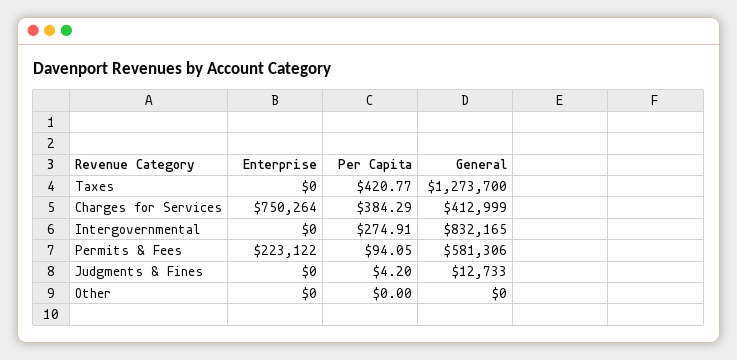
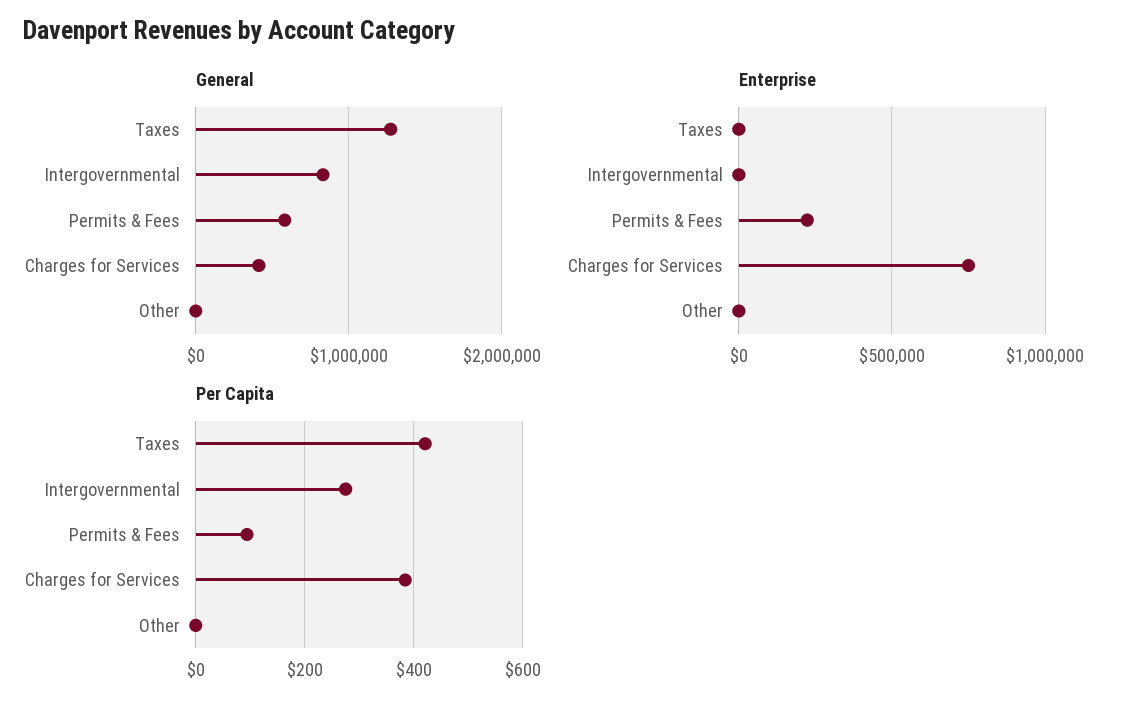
Enterprise, Judgments & Fines: 0 -> none
Per Capita, Judgments & Fines: 4.2 -> none
General, Judgments & Fines: 12733 -> none

